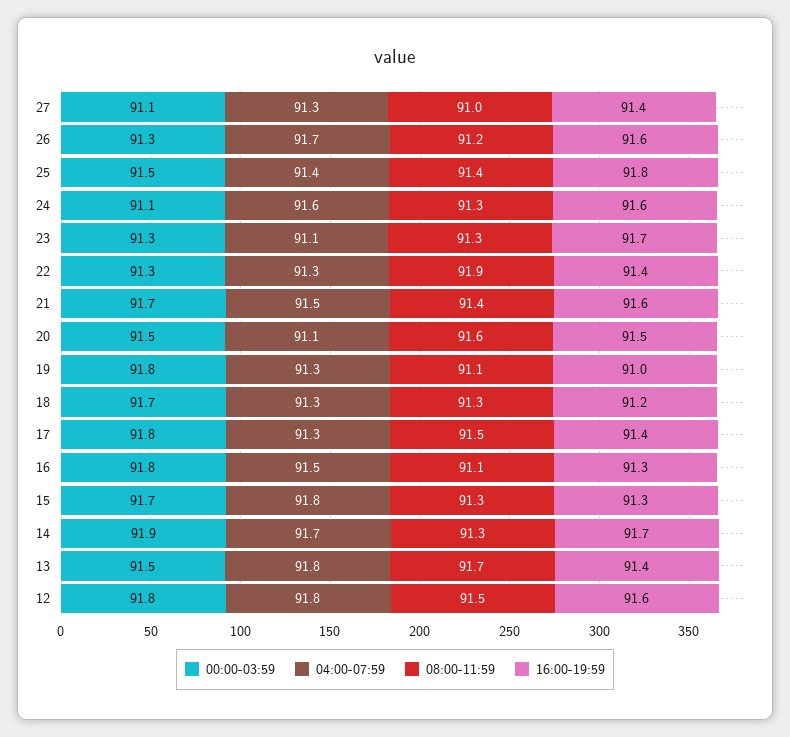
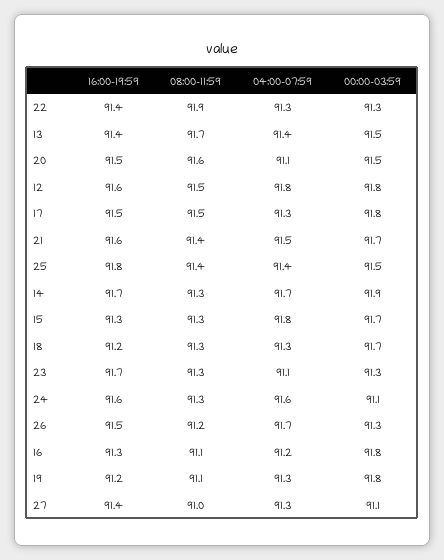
16:00-19:59, 26: 91.6 -> 91.5
16:00-19:59, 19: 91 -> 91.2
16:00-19:59, 17: 91.4 -> 91.5
04:00-07:59, 16: 91.5 -> 91.2
04:00-07:59, 13: 91.8 -> 91.4

